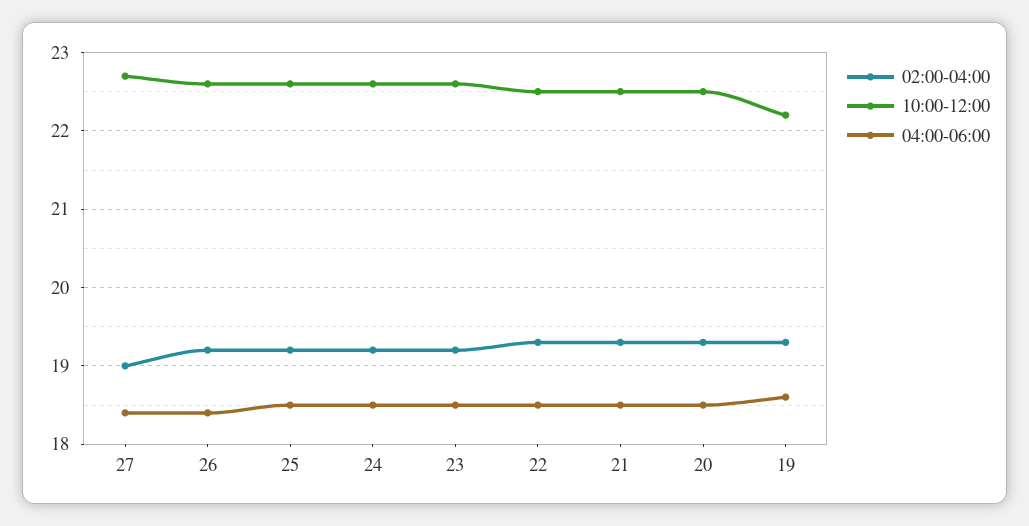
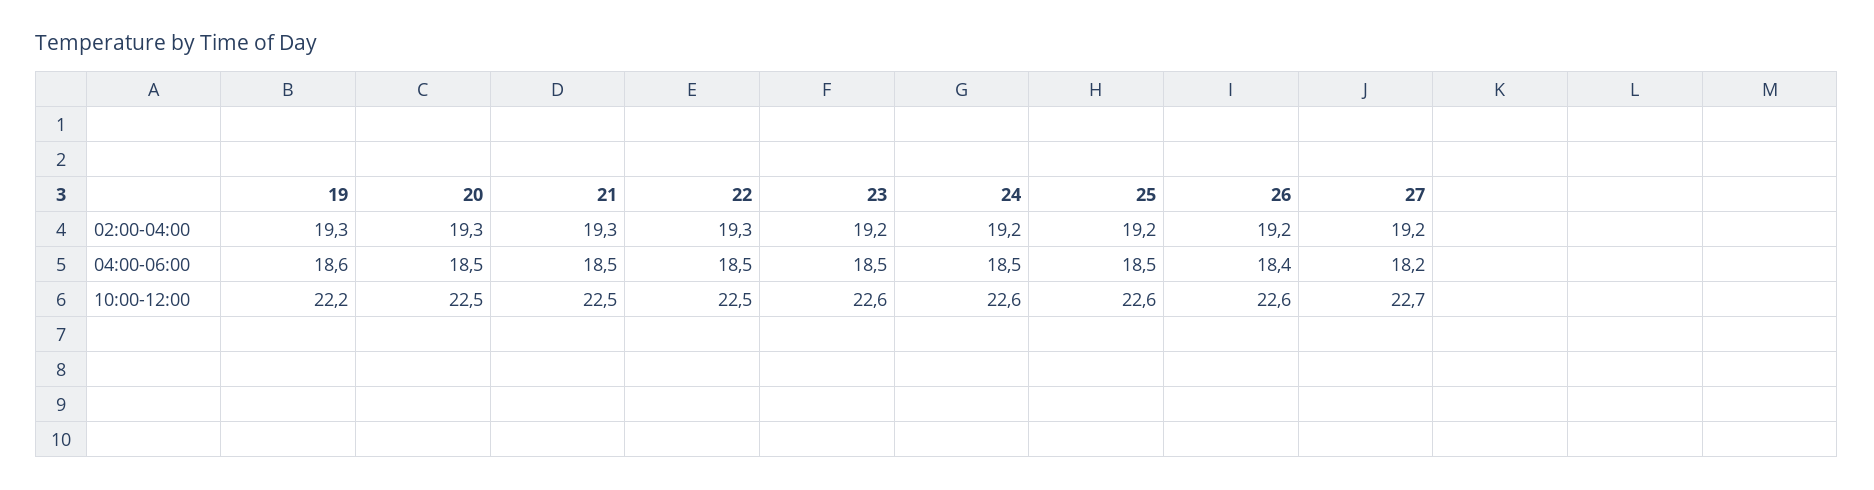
02:00-04:00, 27: 19 -> 19.2
04:00-06:00, 27: 18.4 -> 18.2

